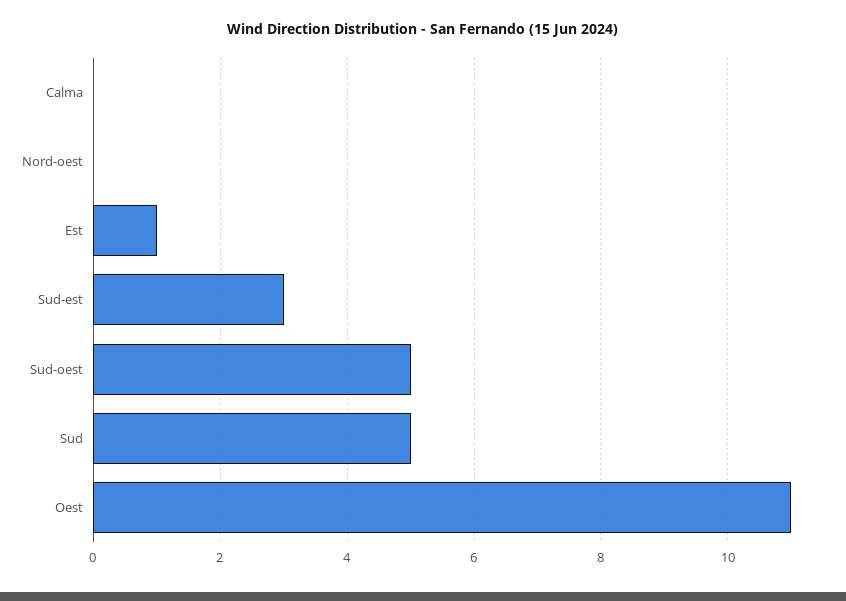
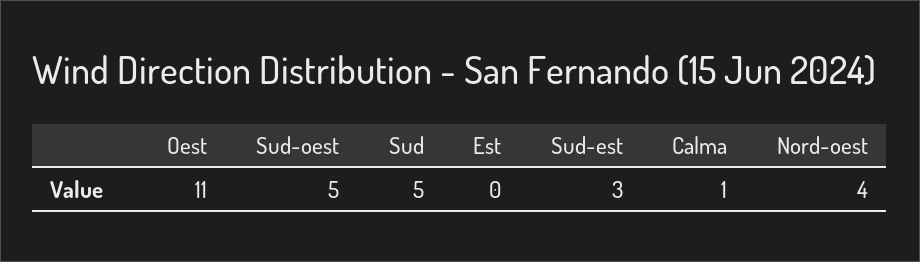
Calma: 0 -> 1
Nord-oest: 0 -> 4
Est: 1 -> 0

